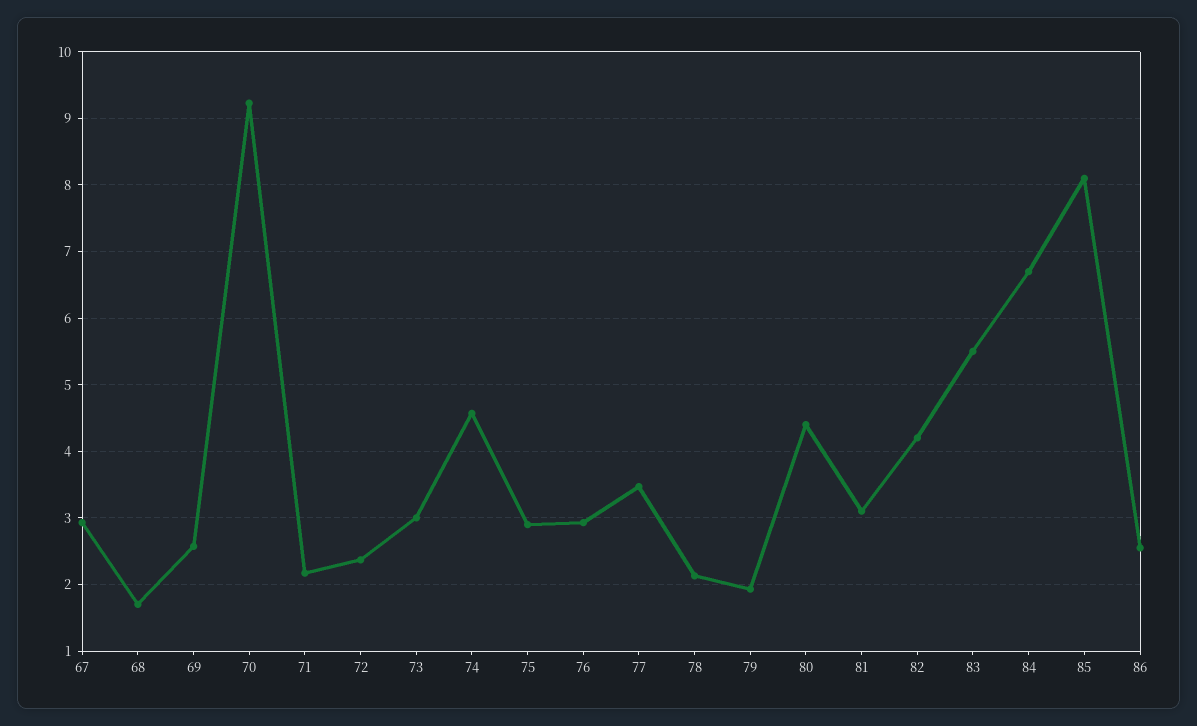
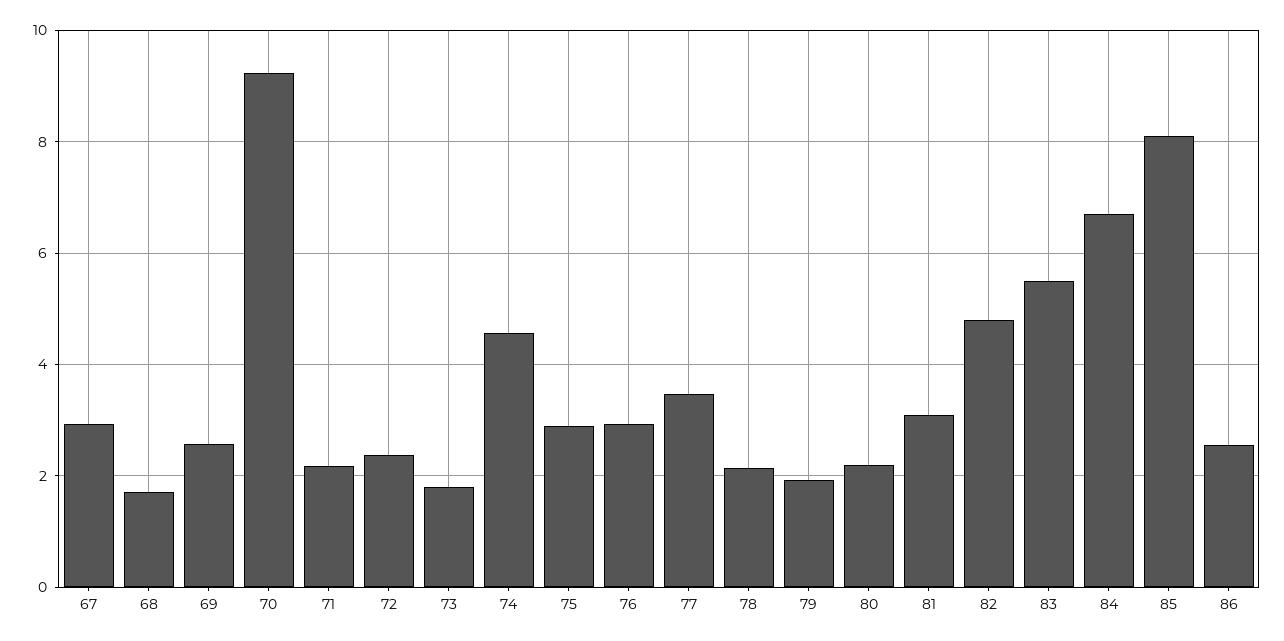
73: 3 -> 1.8
80: 4.4 -> 2.2
82: 4.2 -> 4.8

